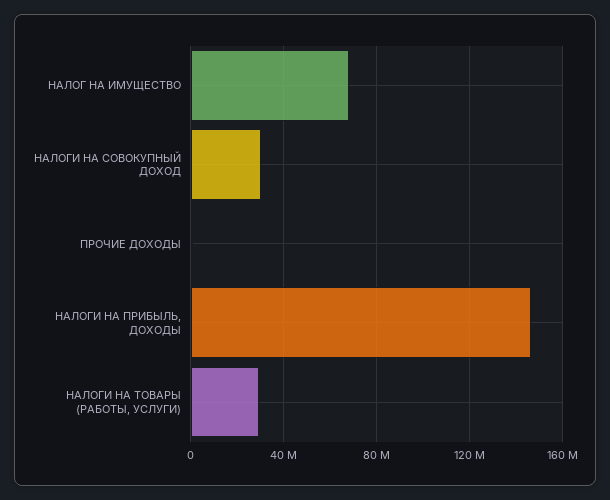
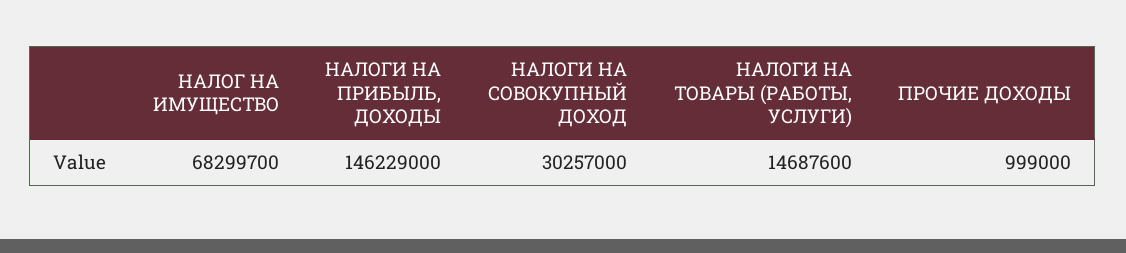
НАЛОГИ НА ТОВАРЫ (РАБОТЫ, УСЛУГИ): 30000000 -> 14687600

